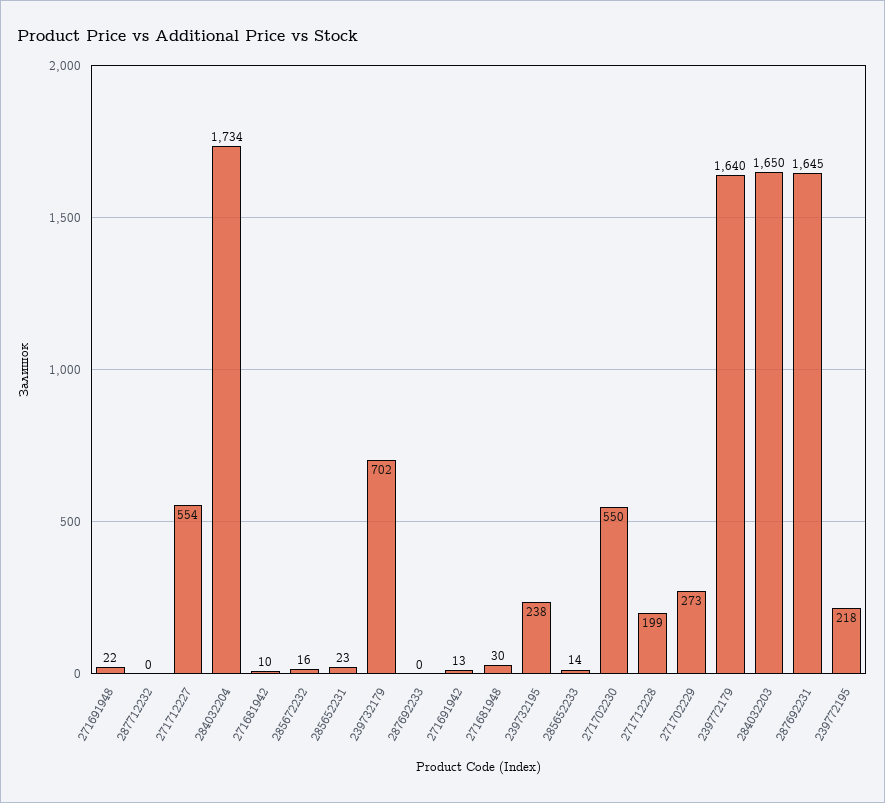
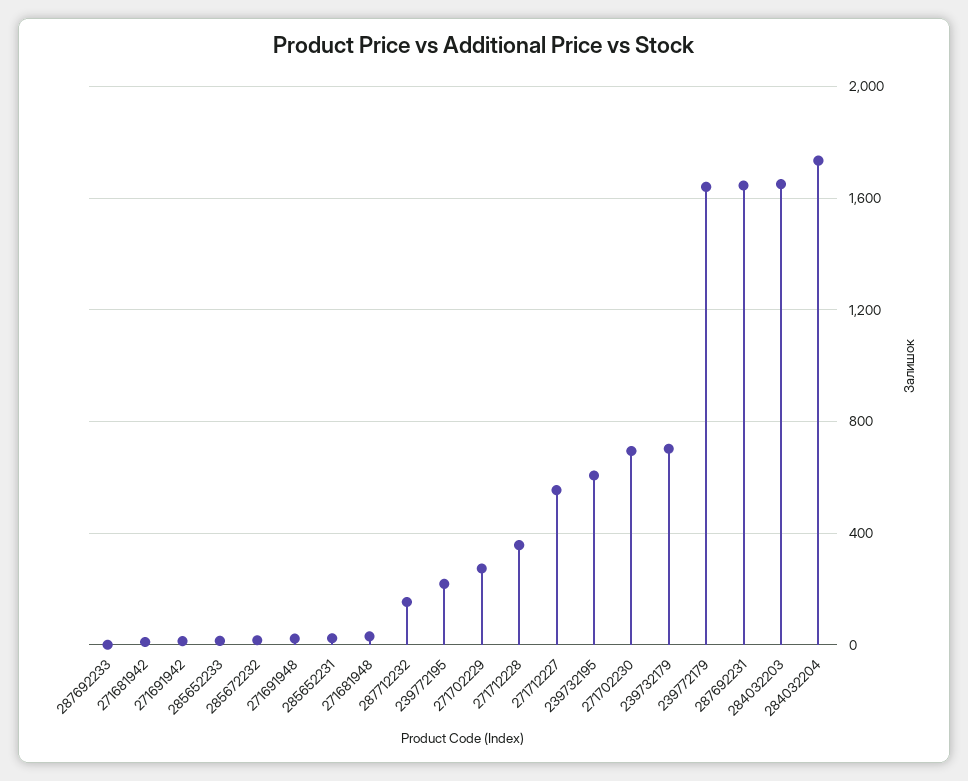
287712232: 0 -> 150
239732195: 238 -> 600
271702230: 550 -> 700
271712228: 199 -> 350

